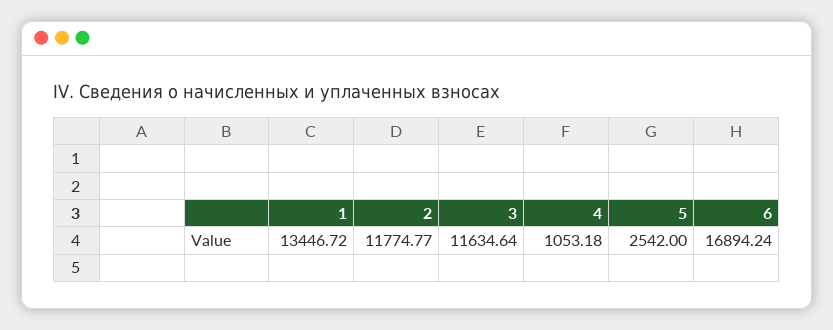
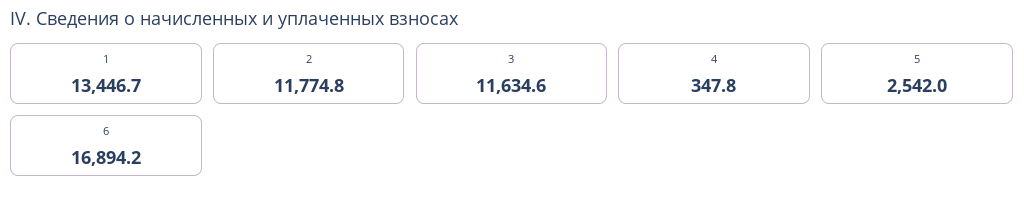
4: 1053.18 -> 347.8

